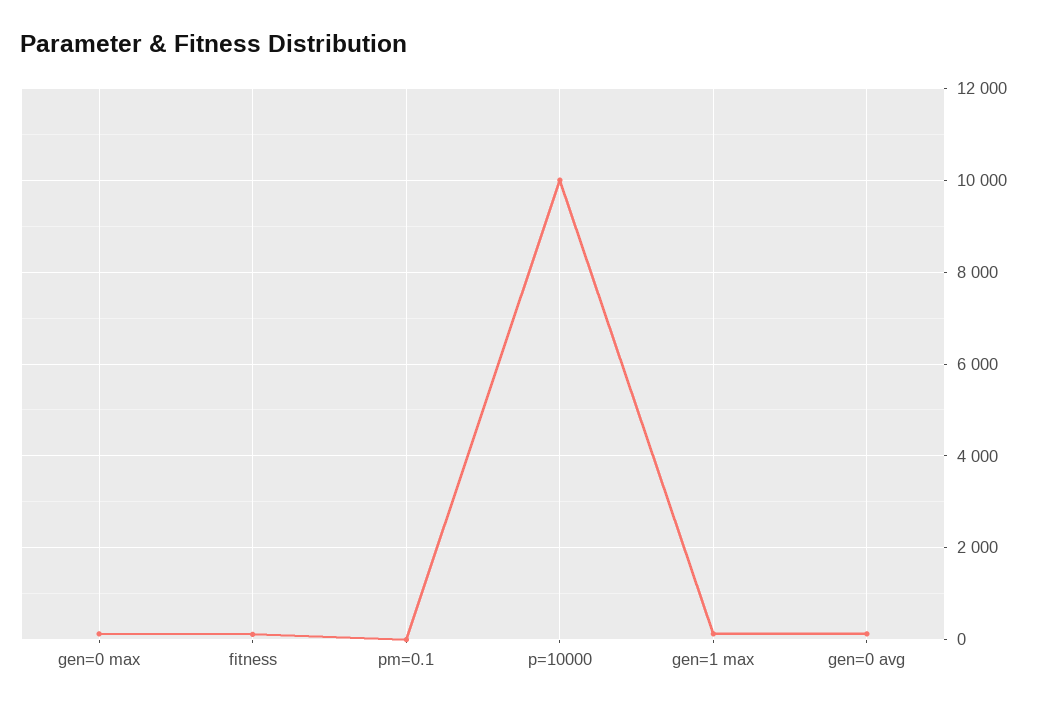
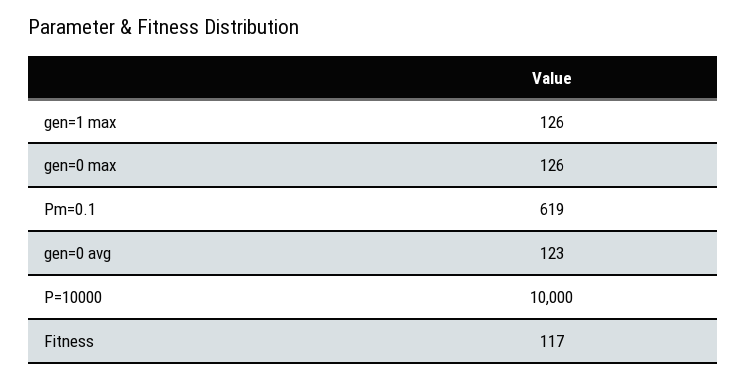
pm=0.1: 0 -> 619

